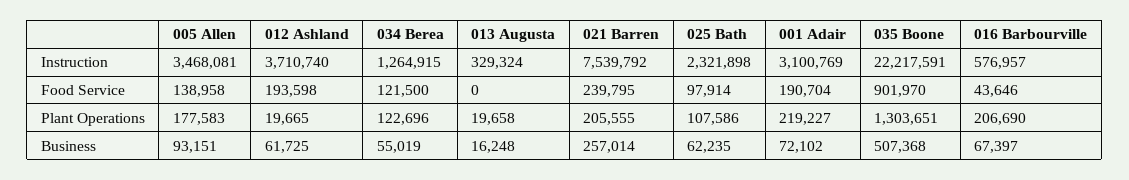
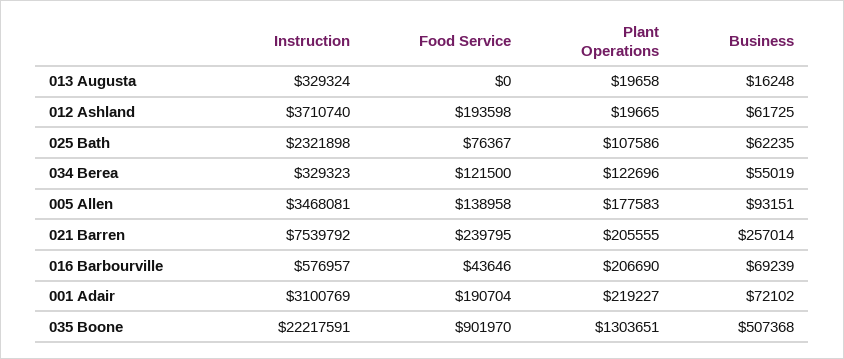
034 Berea, Instruction: 1264915 -> 329323
025 Bath, Food Service: 97914 -> 76367
016 Barbourville, Business: 67397 -> 69239

